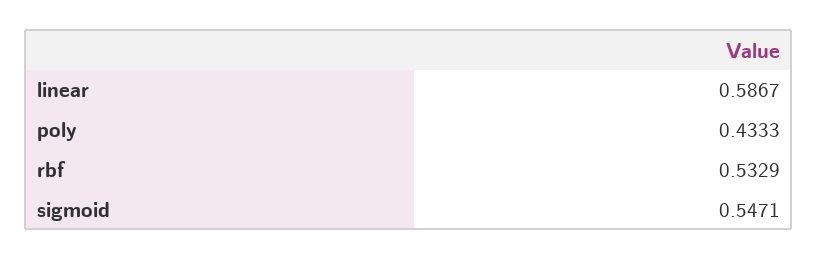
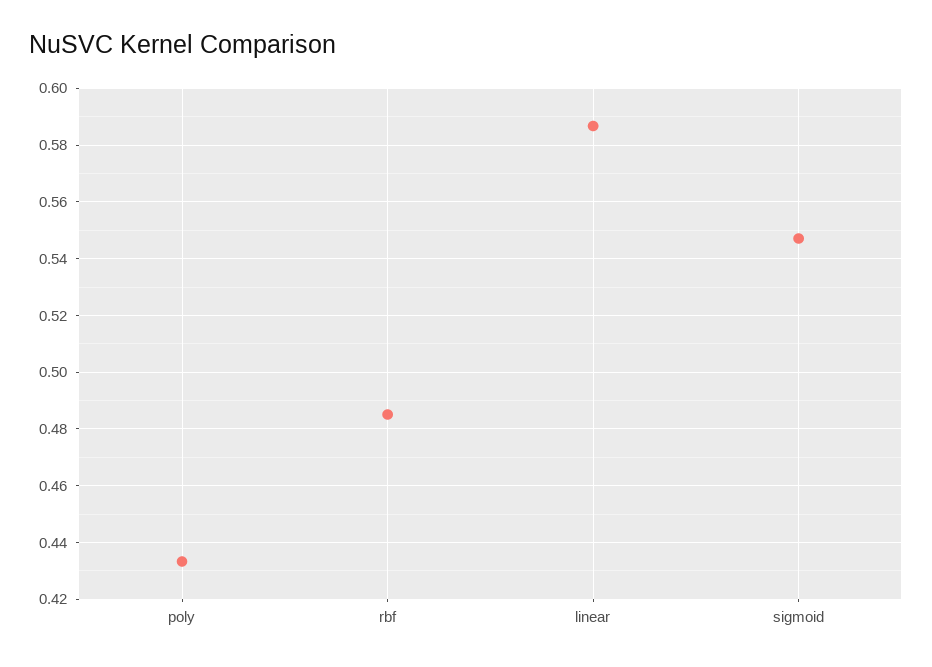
rbf: 0.5329 -> 0.485

